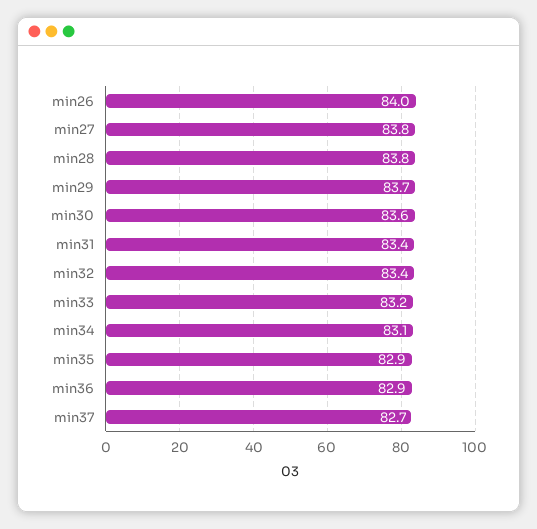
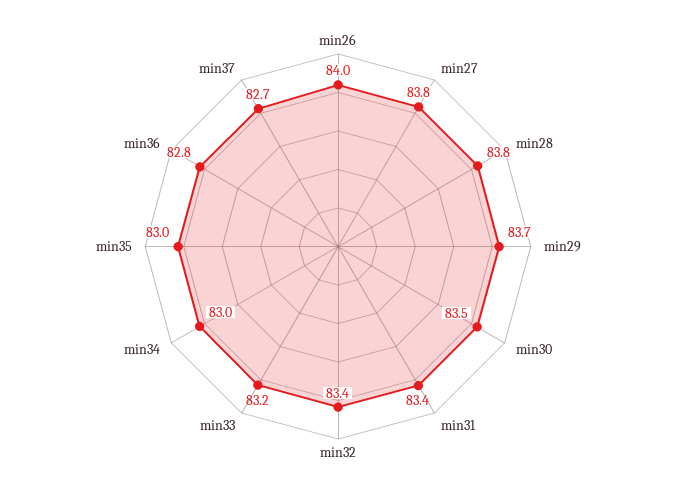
min30: 83.6 -> 83.5
min34: 83.1 -> 83
min35: 82.9 -> 83
min36: 82.9 -> 82.8

